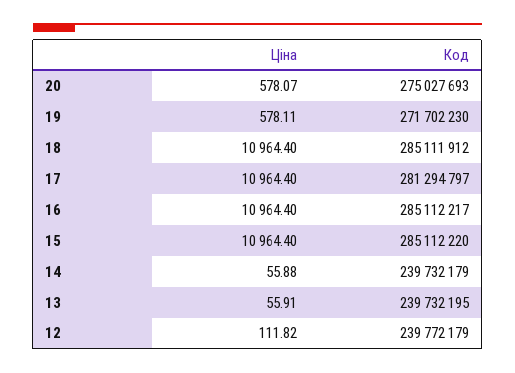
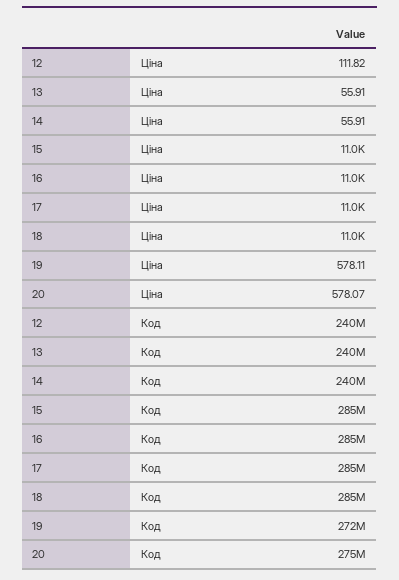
Код, 17: 281294797 -> 285000000
Ціна, 14: 55.88 -> 55.91

